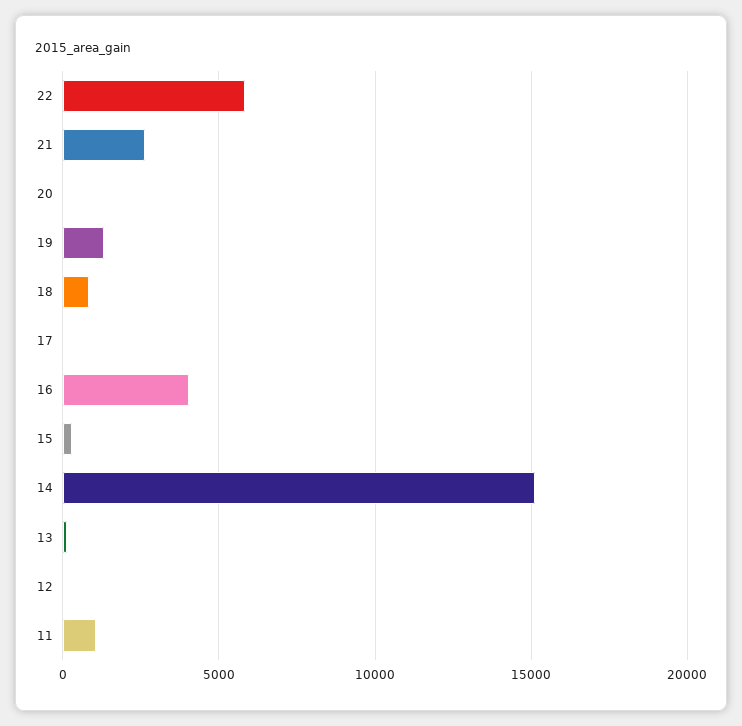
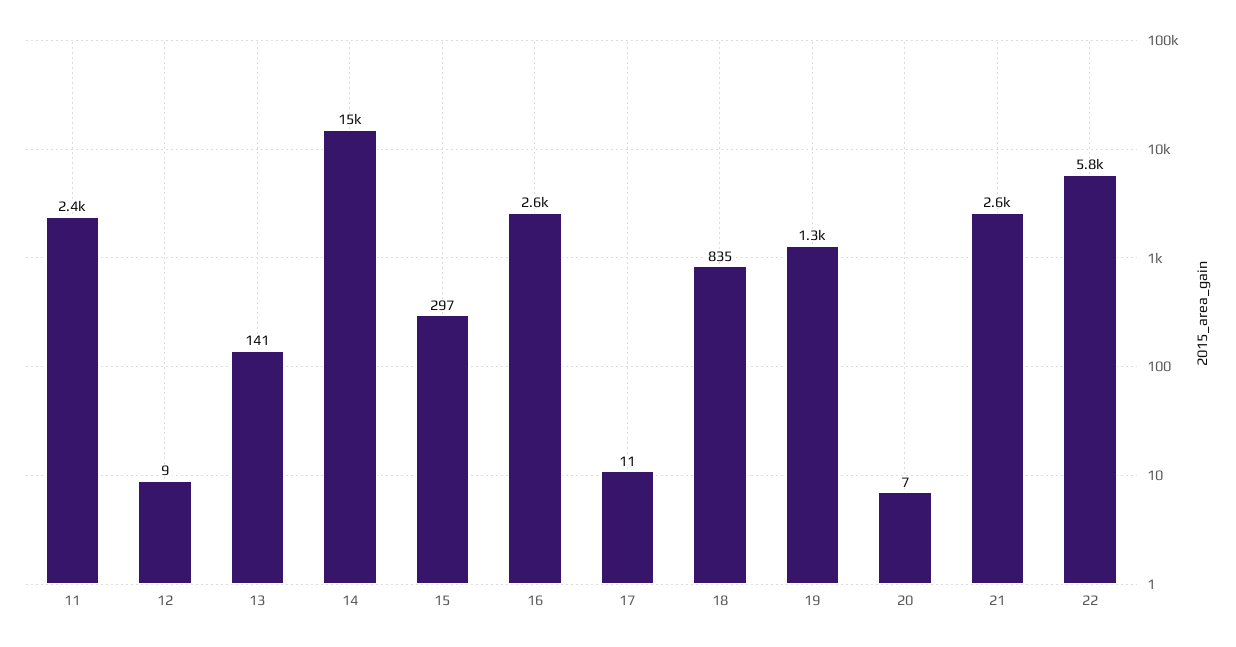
16: 4000 -> 2600
11: 1000 -> 2400

